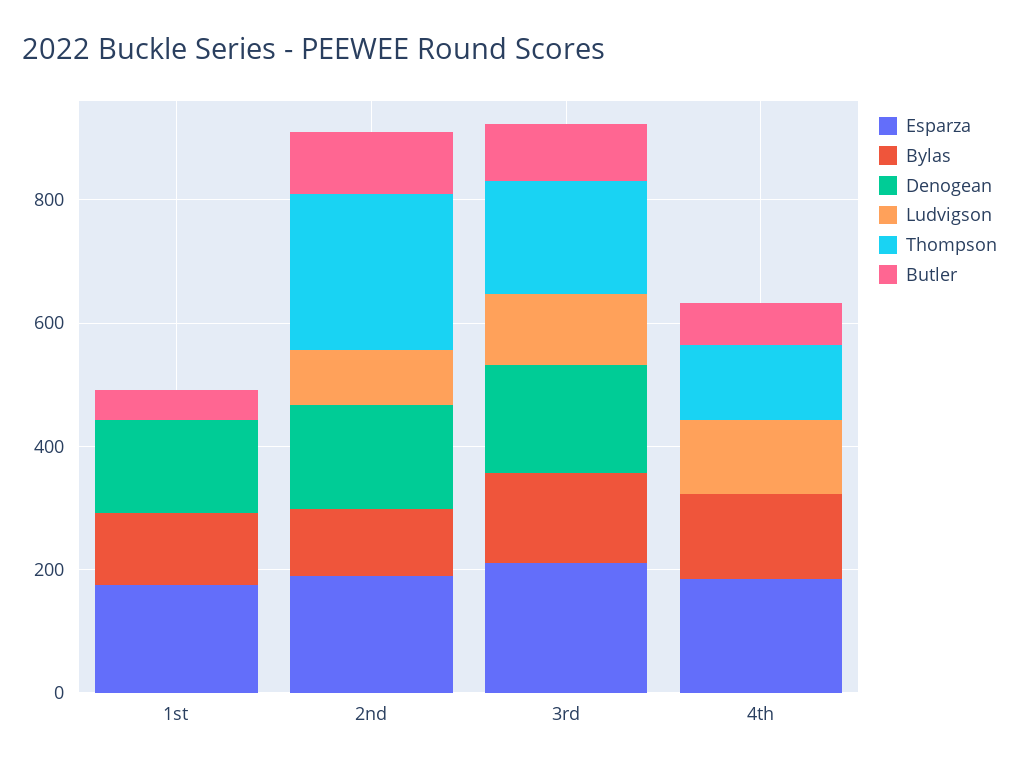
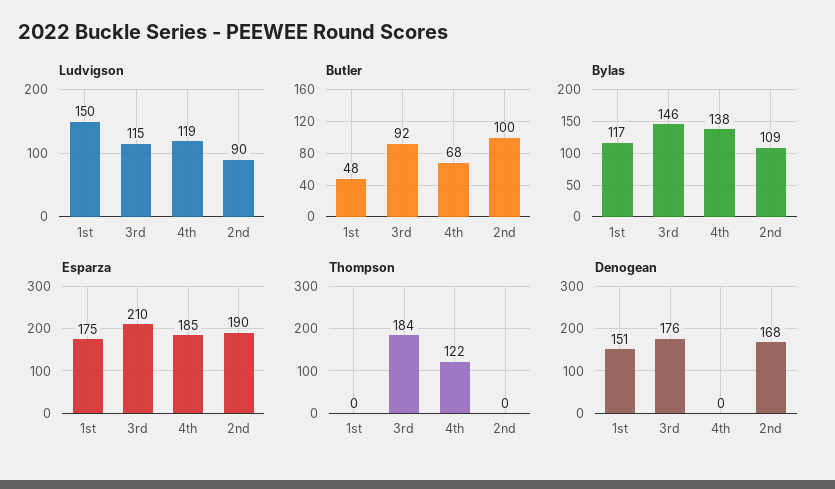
Ludvigson, 1st: 0 -> 150
Thompson, 2nd: 250 -> 0

